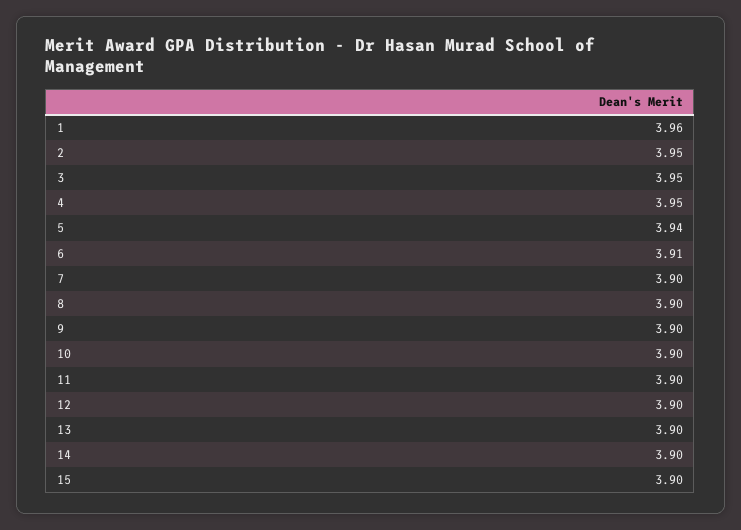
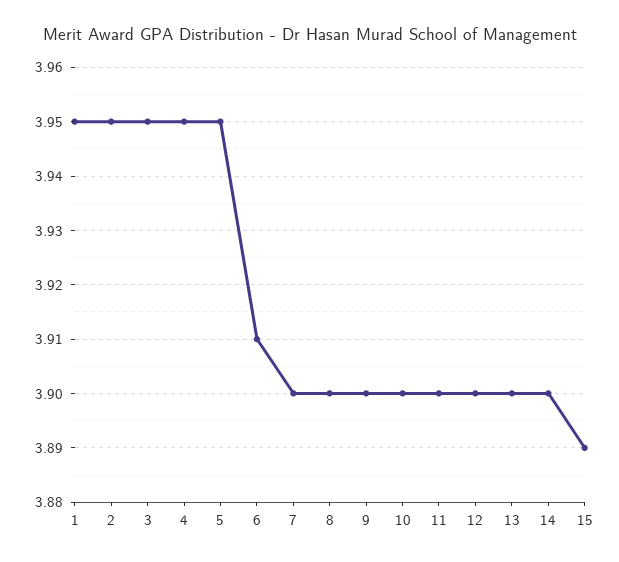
1: 3.96 -> 3.95
5: 3.94 -> 3.95
15: 3.9 -> 3.89

